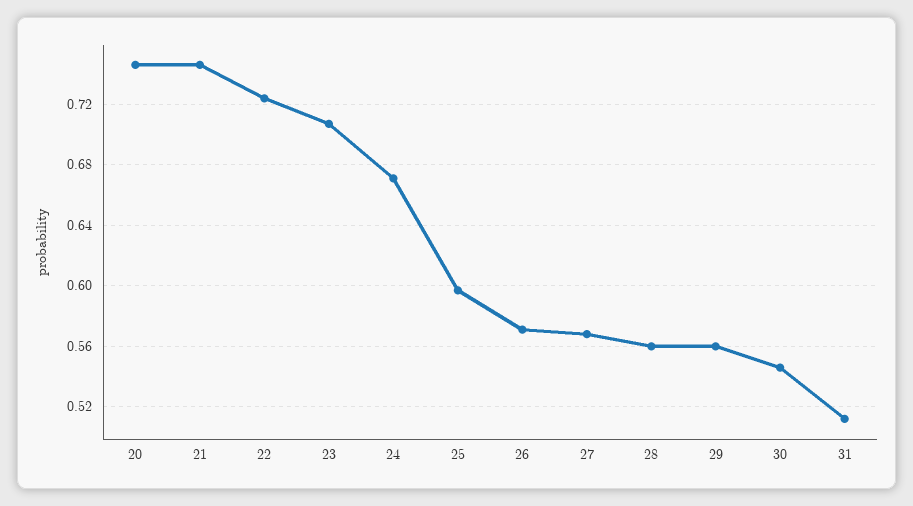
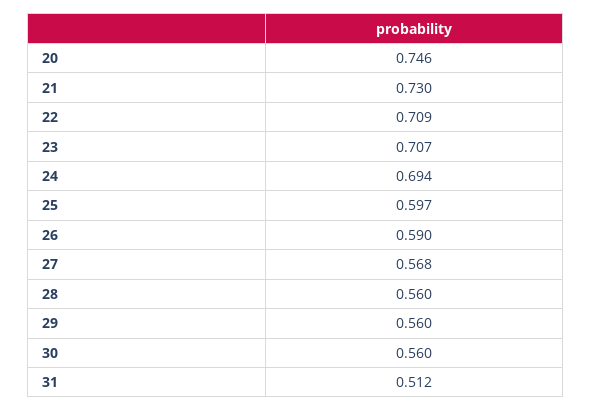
21: 0.745 -> 0.73
22: 0.725 -> 0.709
24: 0.67 -> 0.694
26: 0.57 -> 0.59
30: 0.545 -> 0.56

